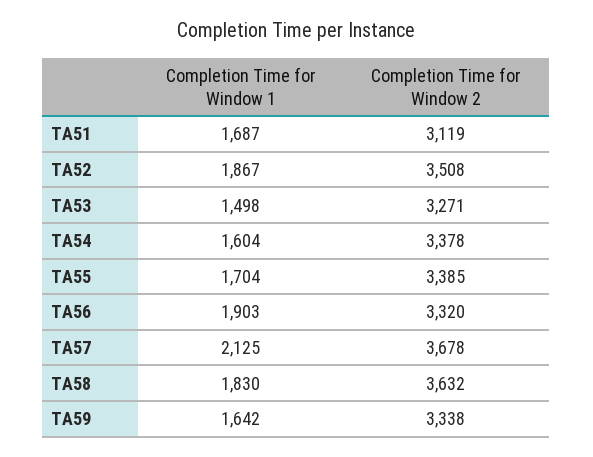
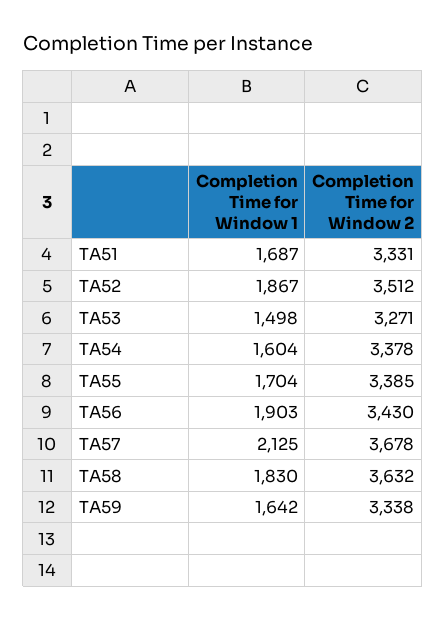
Completion Time for Window 2, TA51: 3119 -> 3331
Completion Time for Window 2, TA52: 3508 -> 3512
Completion Time for Window 2, TA56: 3320 -> 3430

